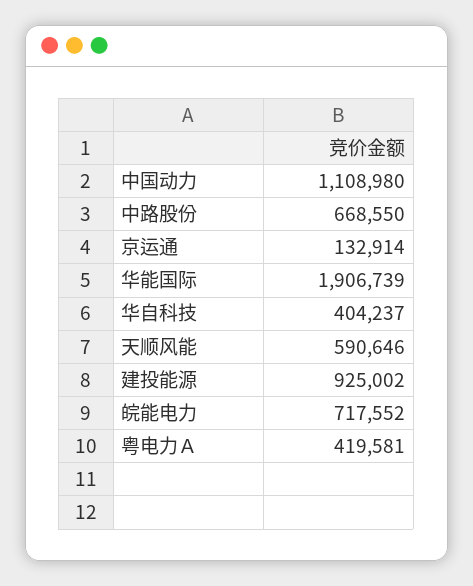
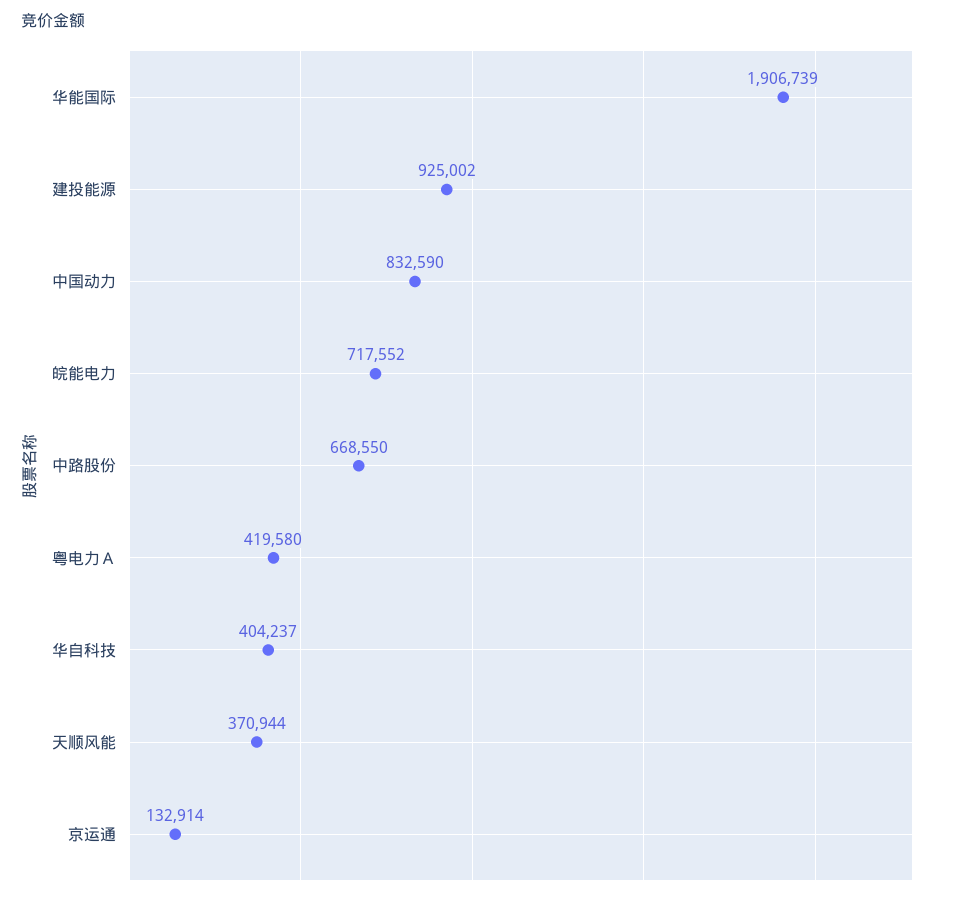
中国动力: 1108980 -> 832590
天顺风能: 590646 -> 370944
粤电力Ａ: 419581 -> 419580

